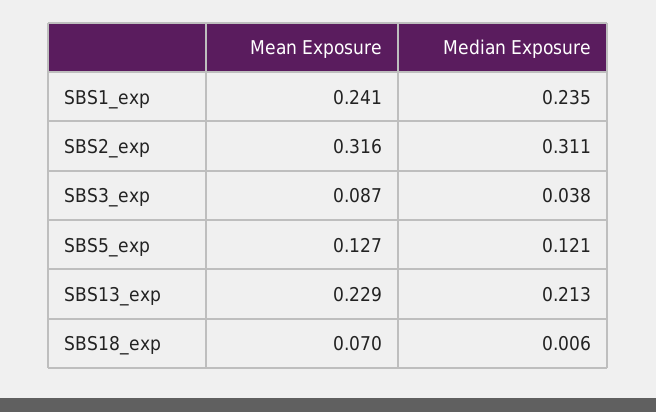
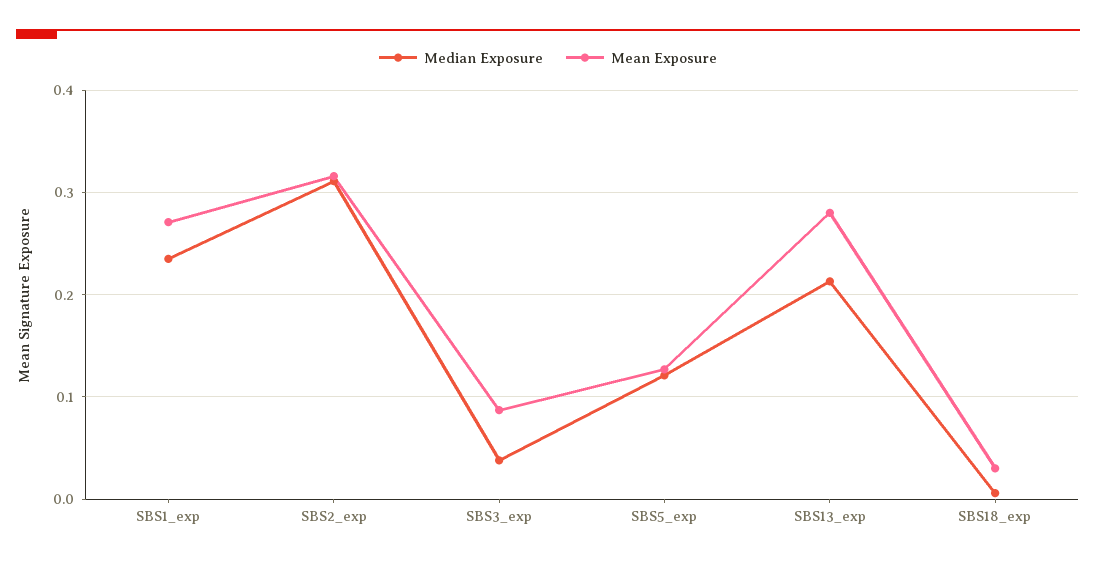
Mean Exposure, SBS1_exp: 0.241 -> 0.27
Mean Exposure, SBS13_exp: 0.229 -> 0.28
Mean Exposure, SBS18_exp: 0.07 -> 0.03

